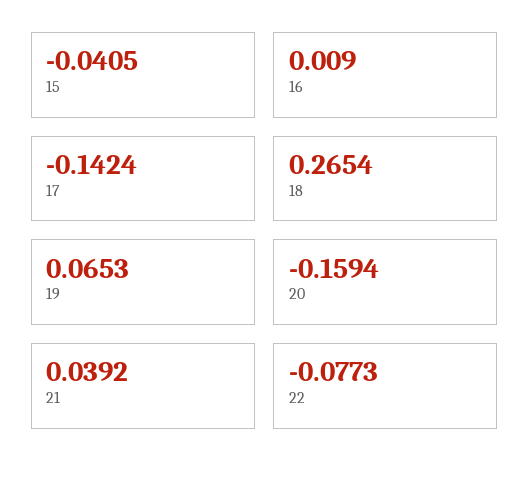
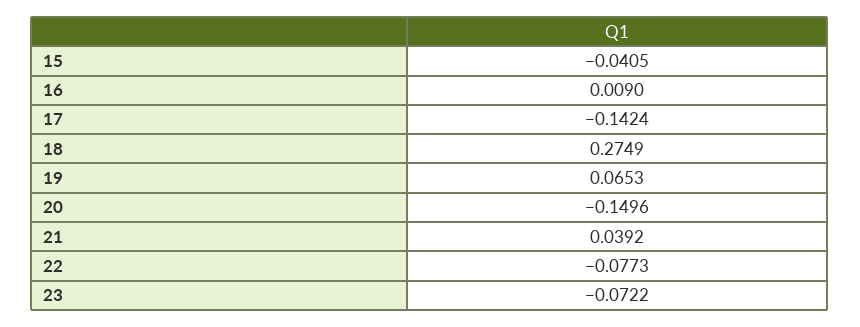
18: 0.2654 -> 0.2749
20: -0.1594 -> -0.1496
23: none -> -0.0722

